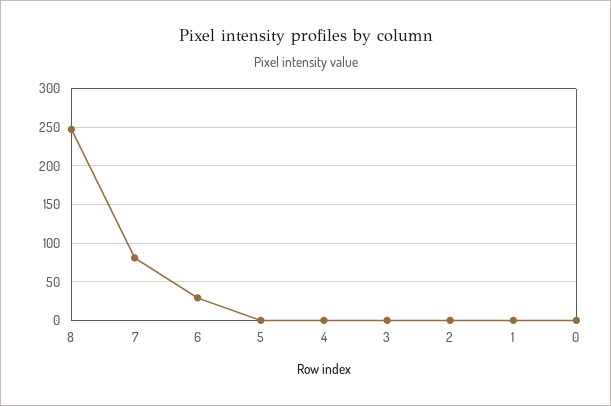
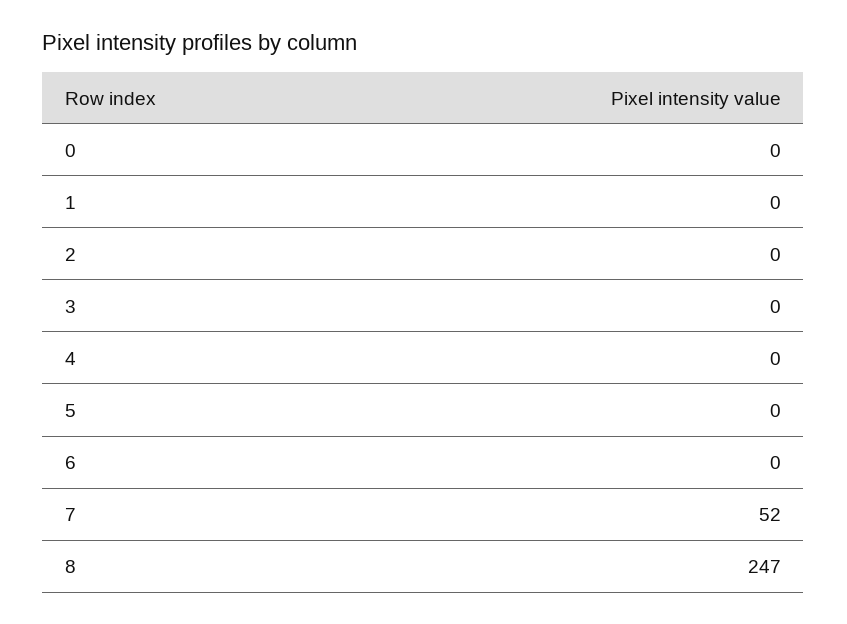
7: 80 -> 52
6: 30 -> 0

